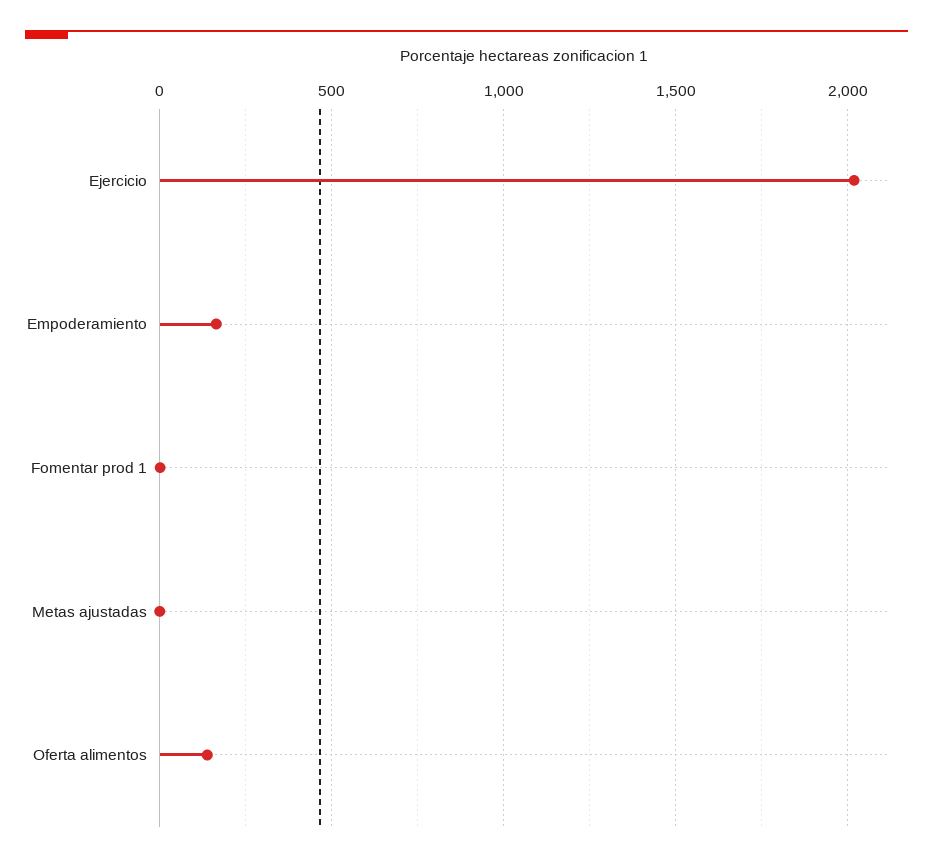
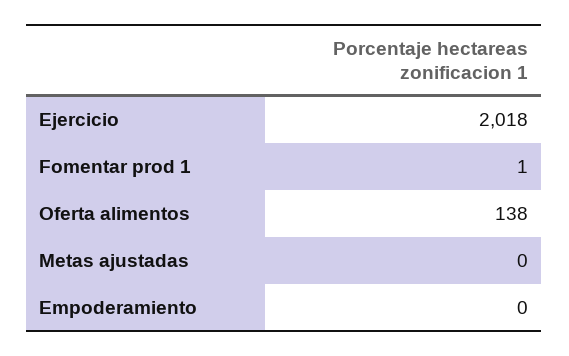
Empoderamiento: 150 -> 0

